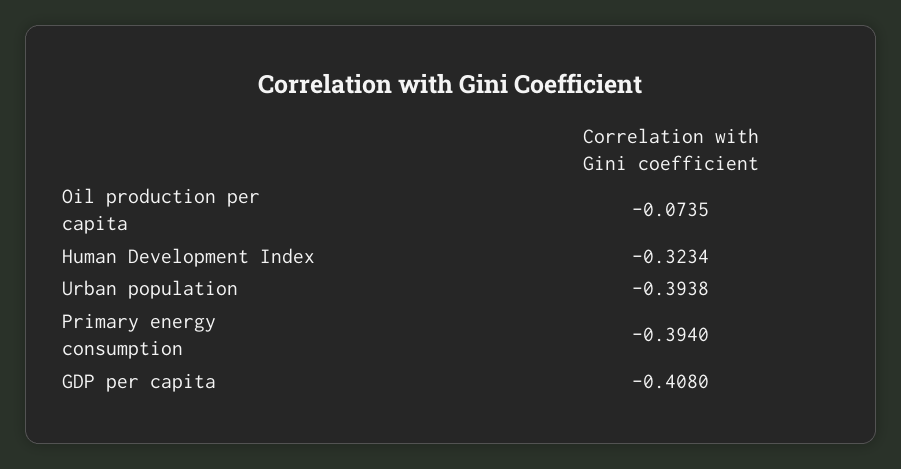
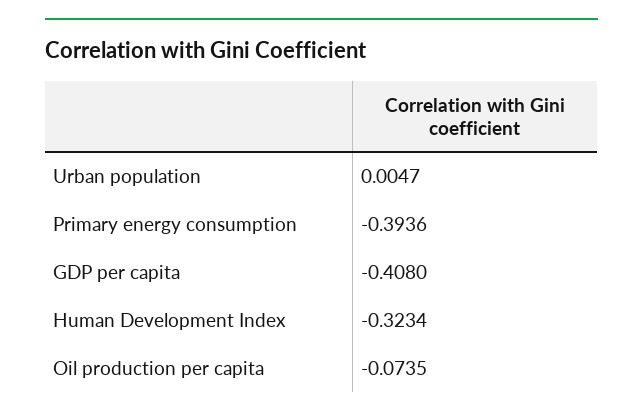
Urban population: -0.3938 -> 0.0047
Primary energy consumption: -0.394 -> -0.3936

